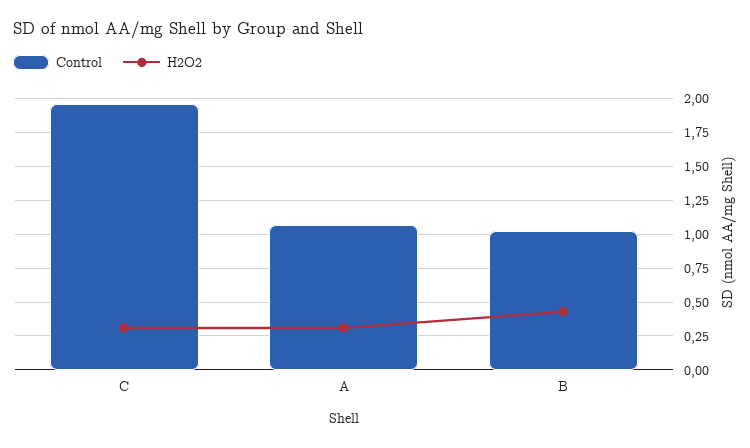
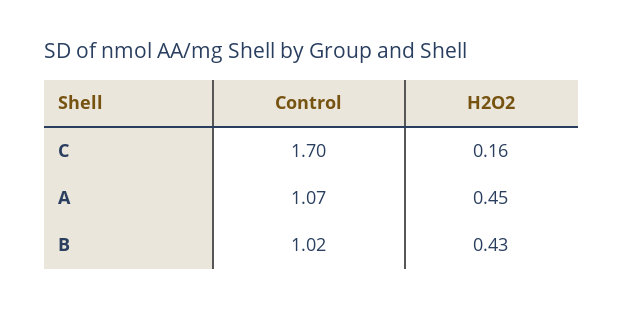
Control, C: 1.95 -> 1.7
H2O2, C: 0.3 -> 0.16
H2O2, A: 0.3 -> 0.45

